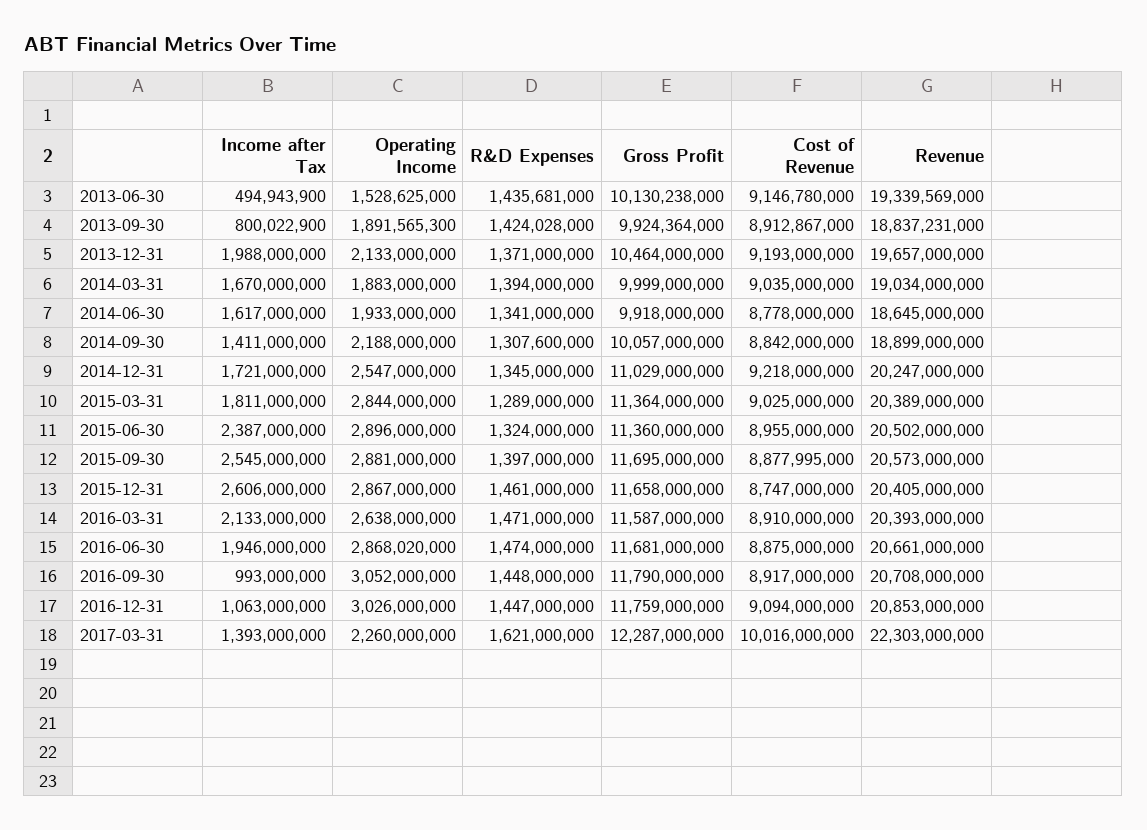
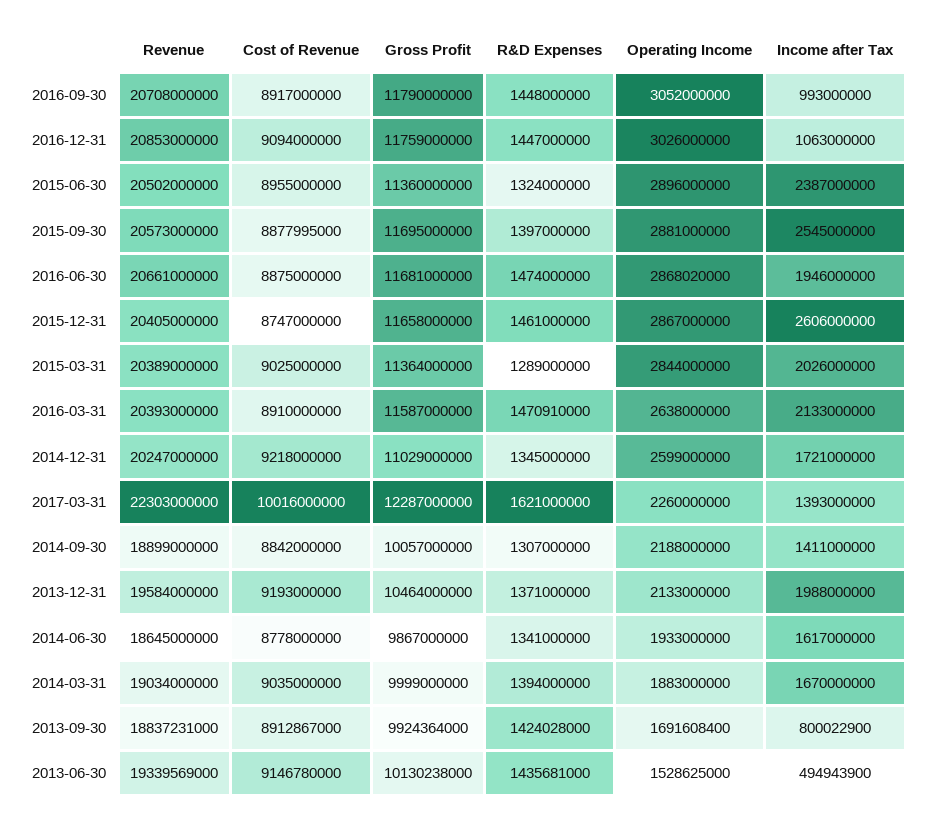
Operating Income, 2013-09-30: 1891565300 -> 1691608400
Revenue, 2013-12-31: 19657000000 -> 19584000000
Gross Profit, 2014-06-30: 9918000000 -> 9867000000
R&D Expenses, 2014-09-30: 1307600000 -> 1307000000
Operating Income, 2014-12-31: 2547000000 -> 2599000000
Income after Tax, 2015-03-31: 1811000000 -> 2026000000
R&D Expenses, 2016-03-31: 1471000000 -> 1470910000

